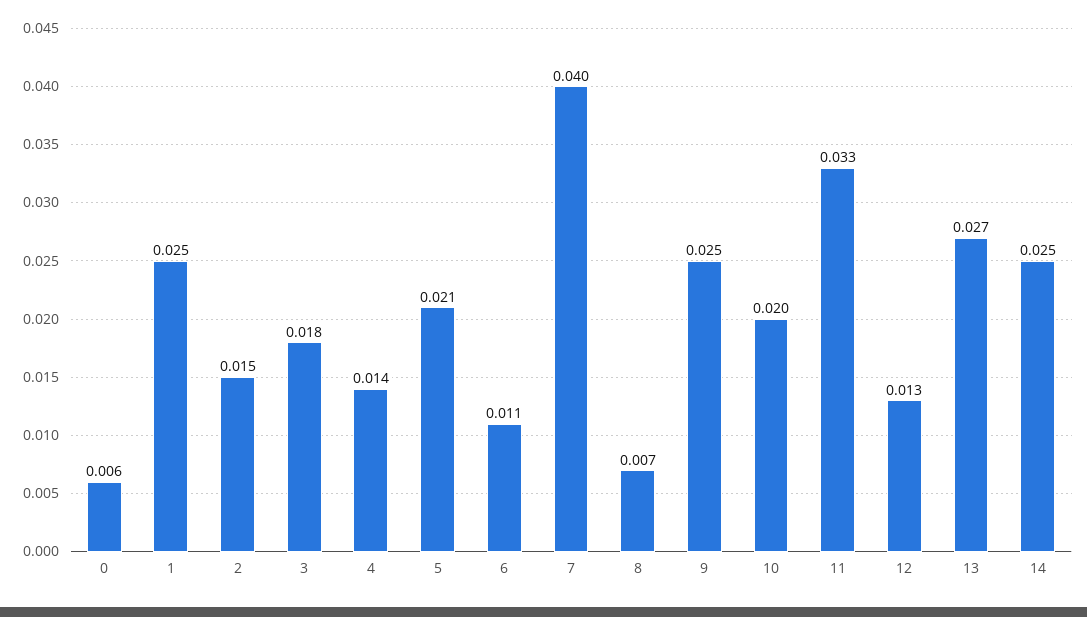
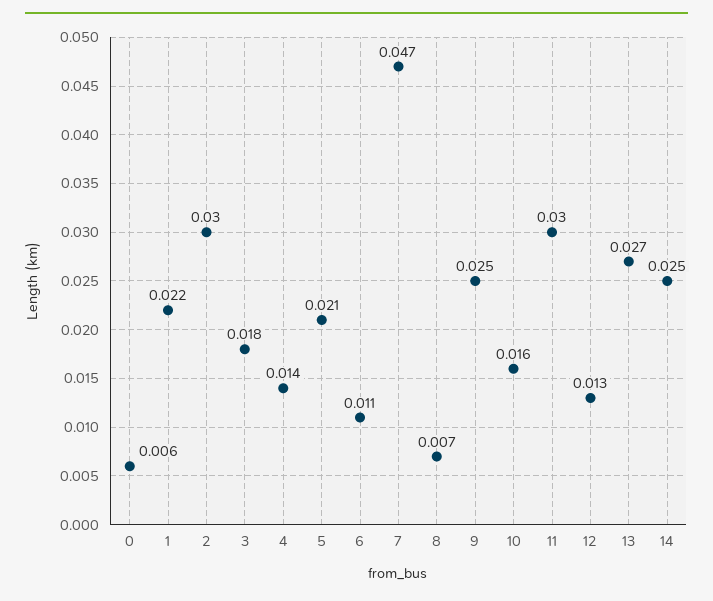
1: 0.025 -> 0.022
2: 0.015 -> 0.03
7: 0.04 -> 0.047
10: 0.02 -> 0.016
11: 0.033 -> 0.03

